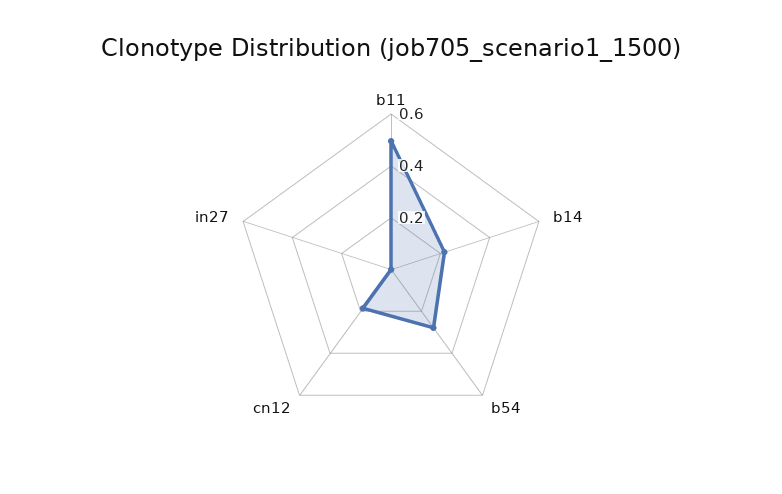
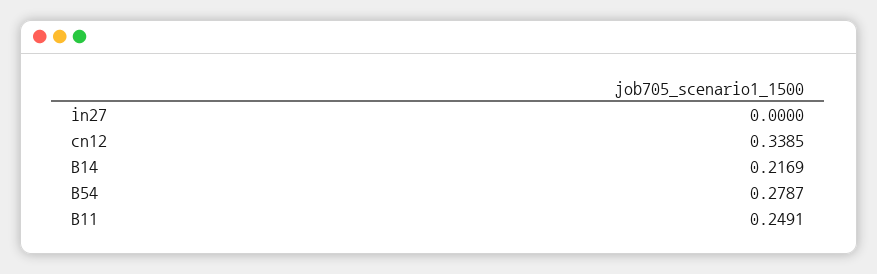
b11: 0.5 -> 0.2491
cn12: 0.2 -> 0.3385

